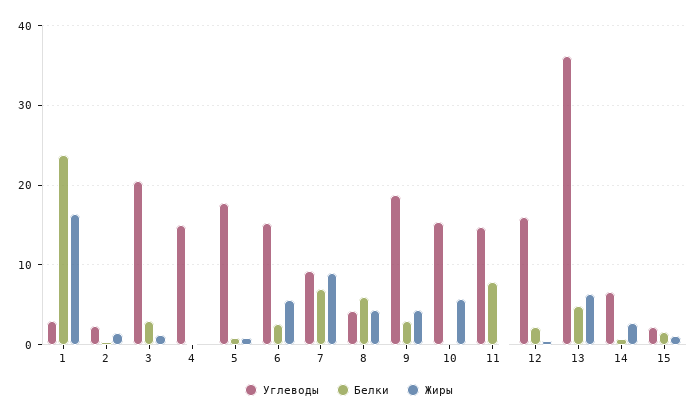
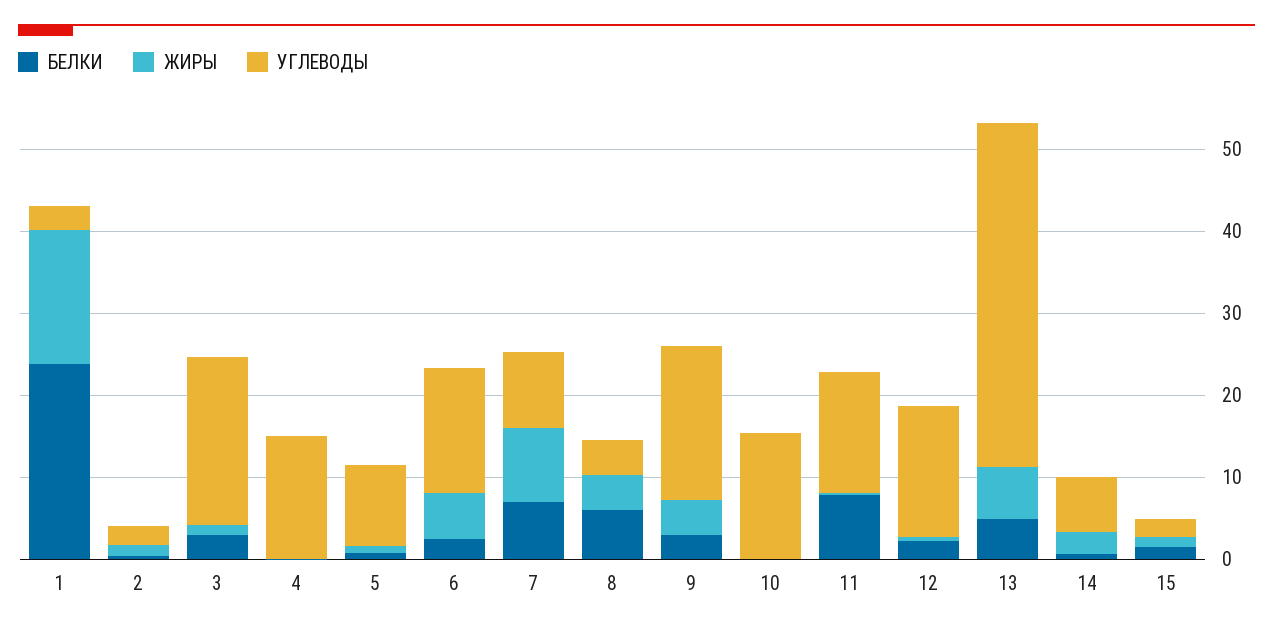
Углеводы, 5: 18 -> 10
Жиры, 10: 6 -> 0
Углеводы, 13: 36 -> 42

